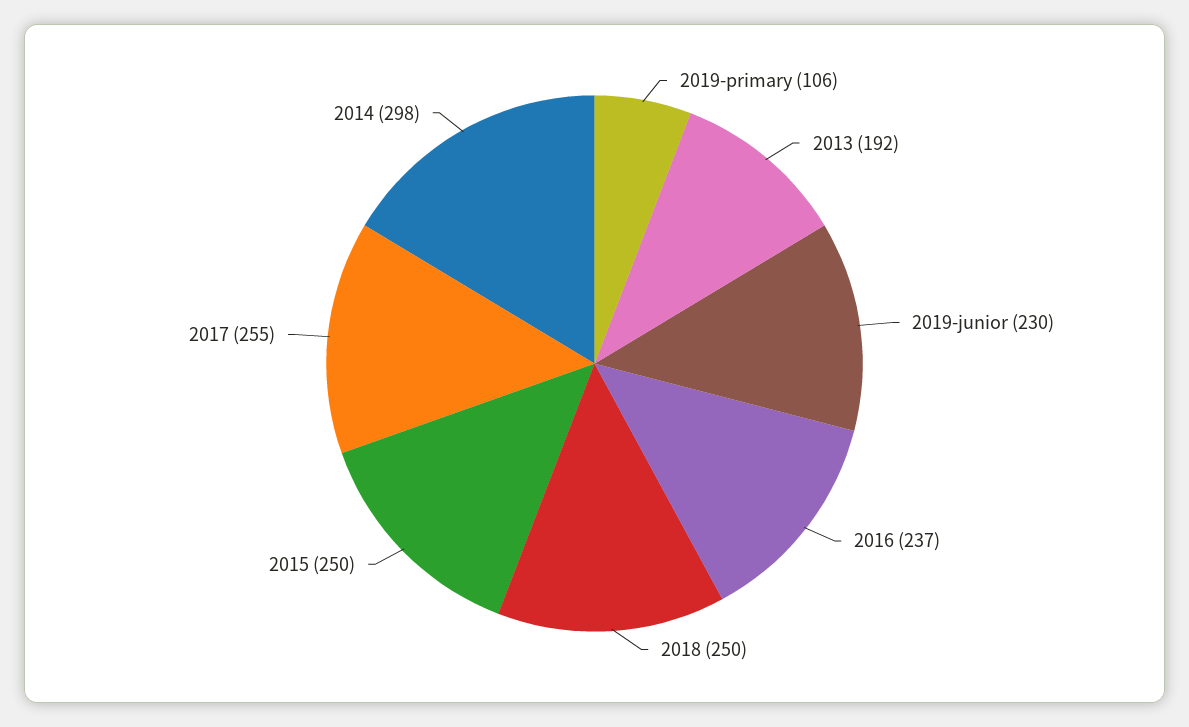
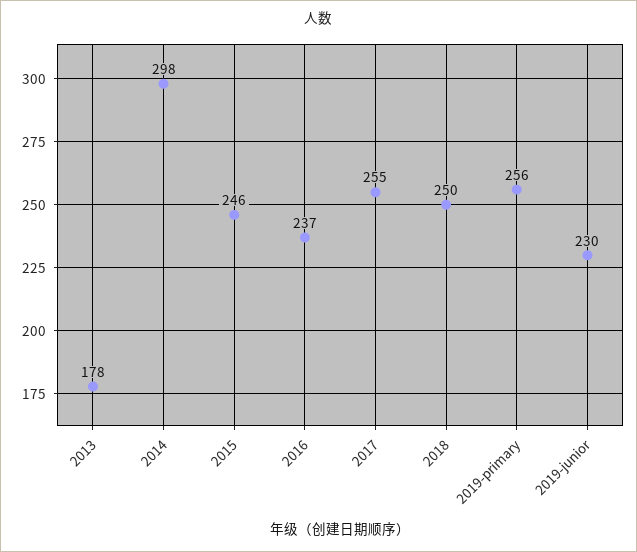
2019-primary: 106 -> 256
2013: 192 -> 178
2015: 250 -> 246

